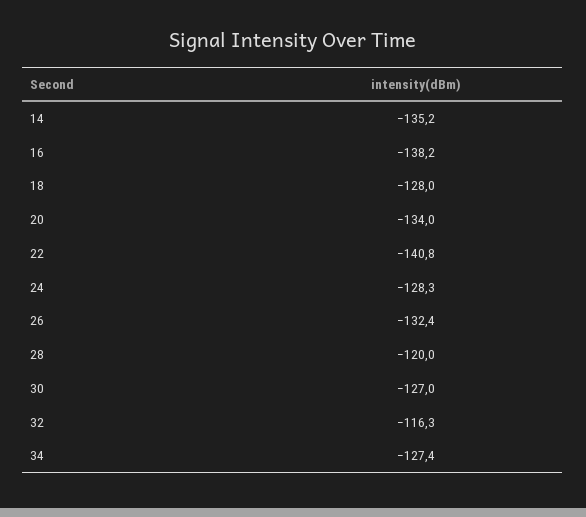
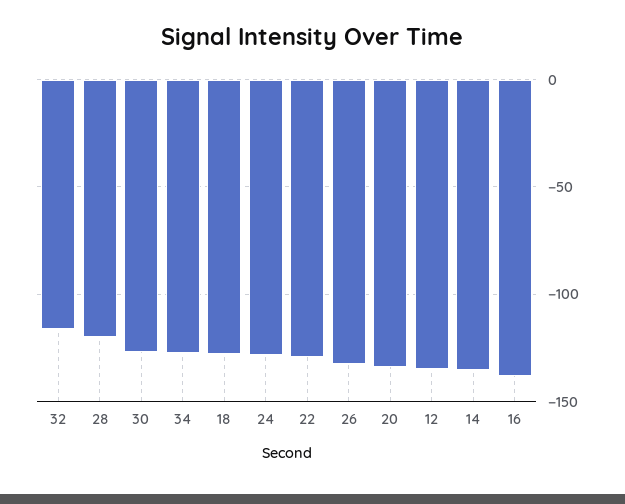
22: -140.8 -> -130
12: none -> -135

